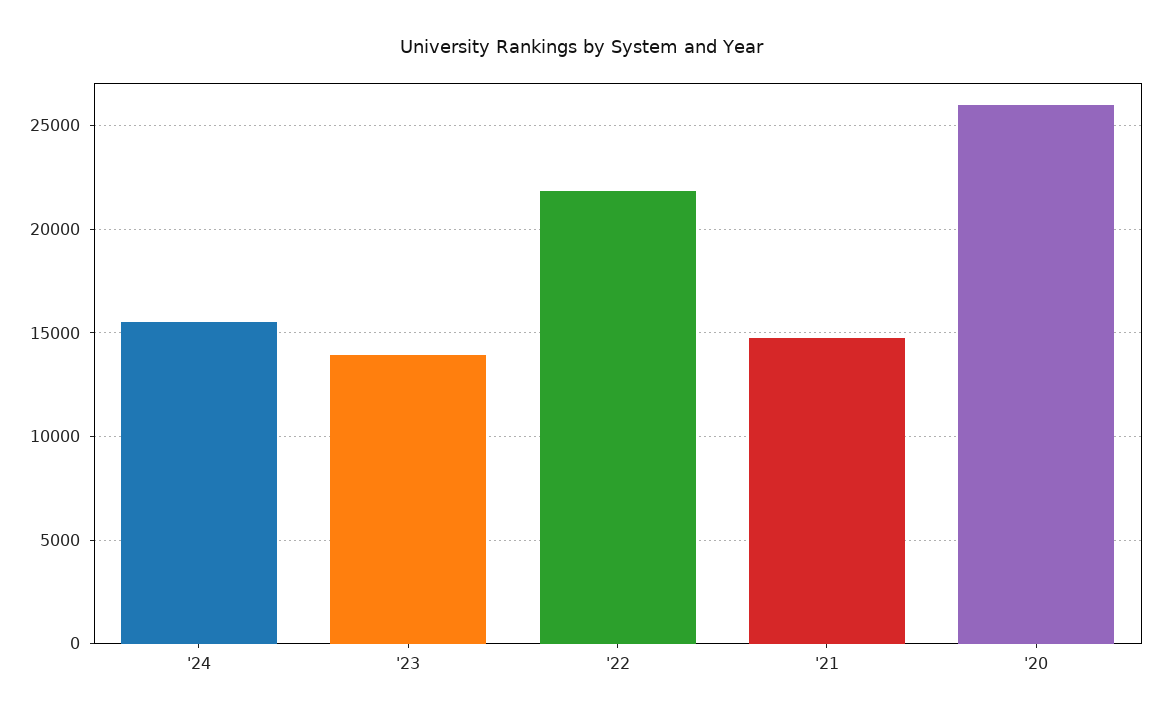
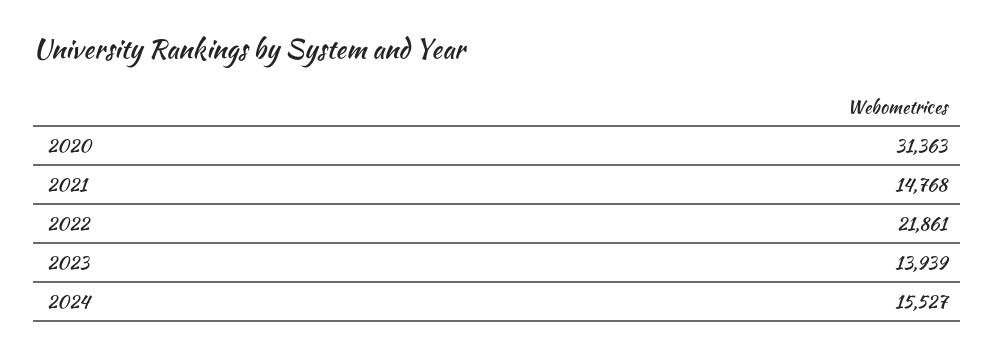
'20: 26000 -> 31363

